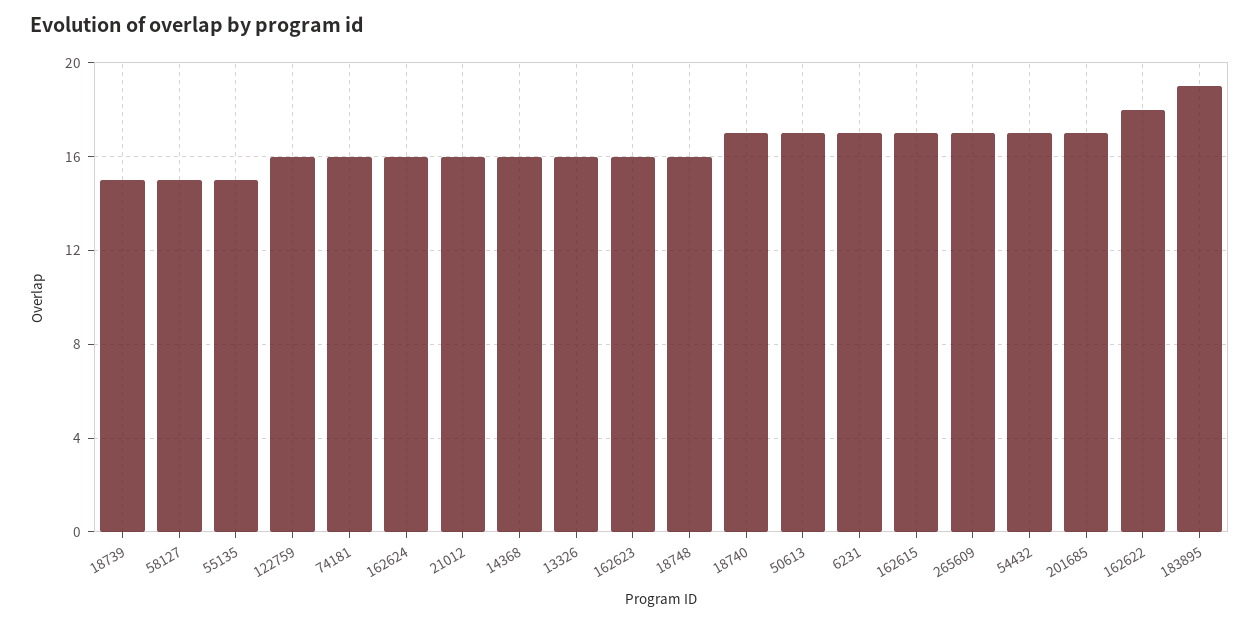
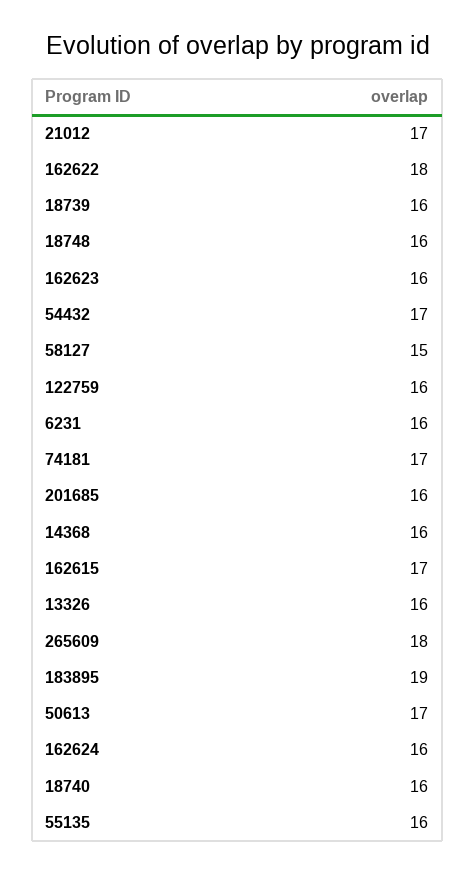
18739: 15 -> 16
55135: 15 -> 16
74181: 16 -> 17
21012: 16 -> 17
18740: 17 -> 16
6231: 17 -> 16
265609: 17 -> 18
201685: 17 -> 16

